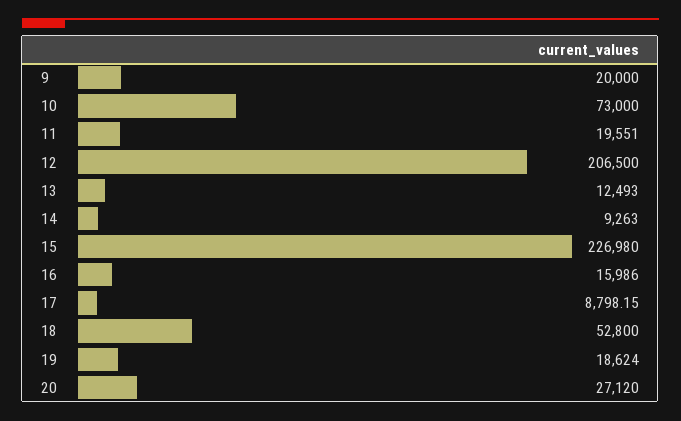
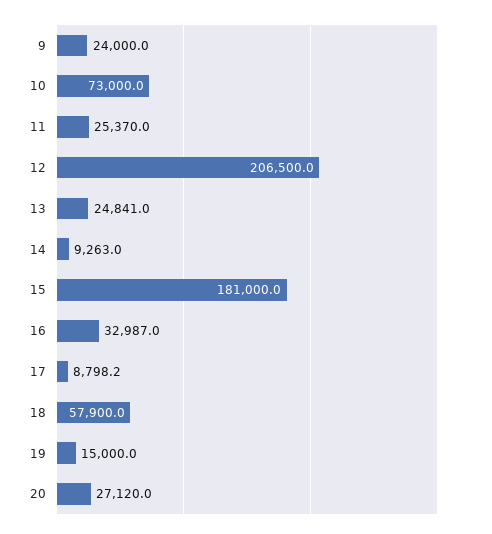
9: 20000 -> 24000
11: 19551 -> 25370
13: 12493 -> 24841
15: 226980 -> 181000
16: 15986 -> 32987
18: 52800 -> 57900
19: 18624 -> 15000

